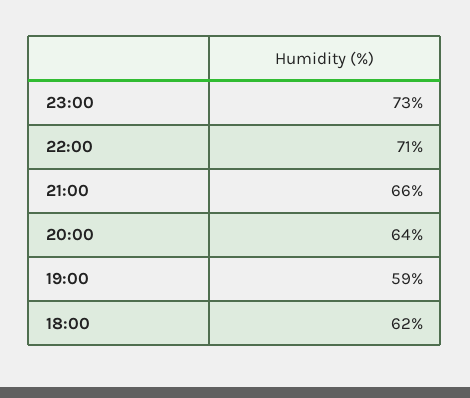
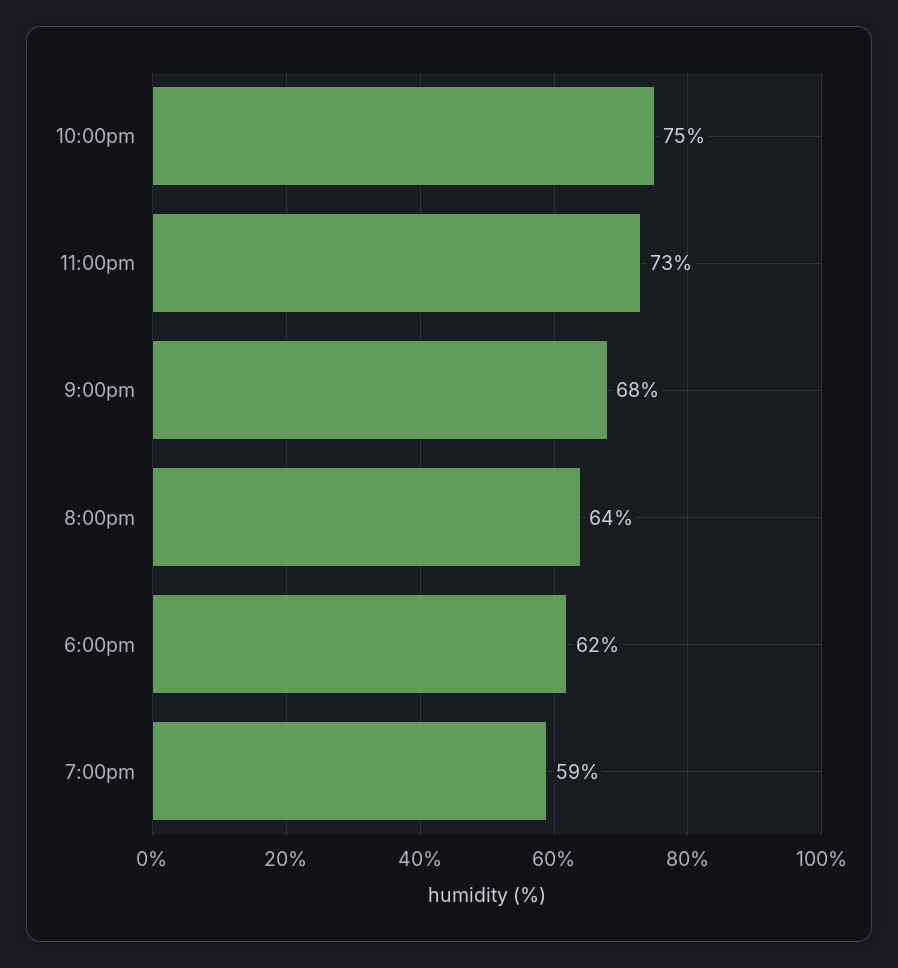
22:00: 71 -> 75
21:00: 66 -> 68

